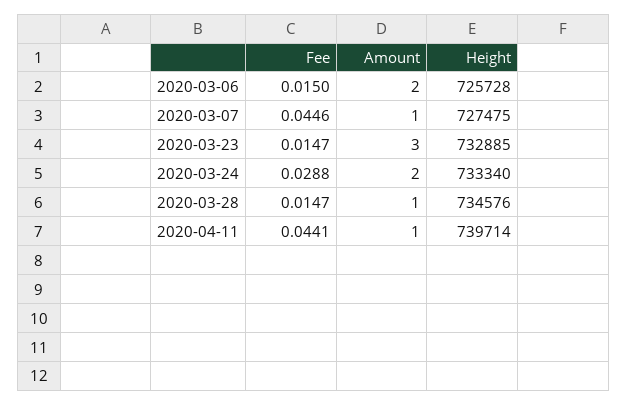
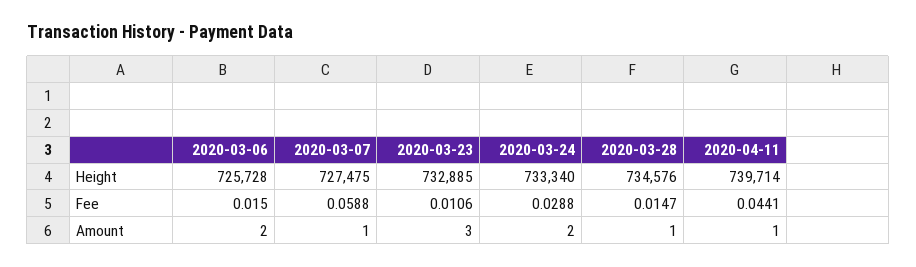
Fee, 2020-03-07: 0.0446 -> 0.0588
Fee, 2020-03-23: 0.0147 -> 0.0106

